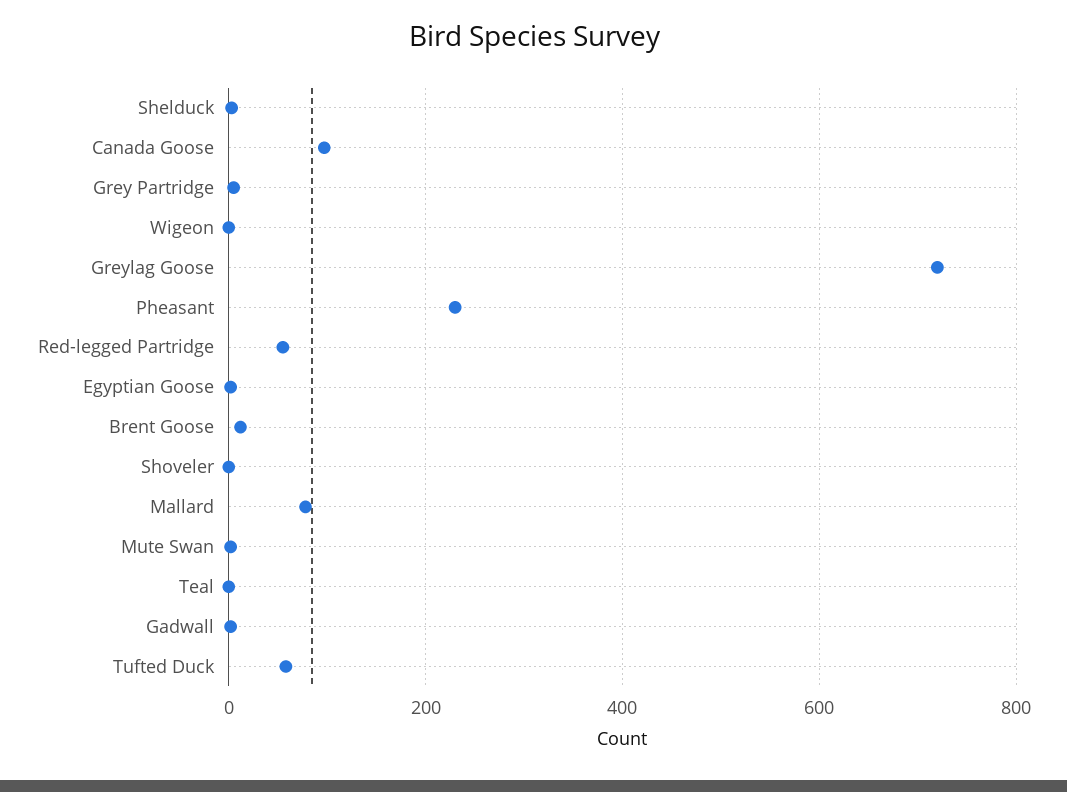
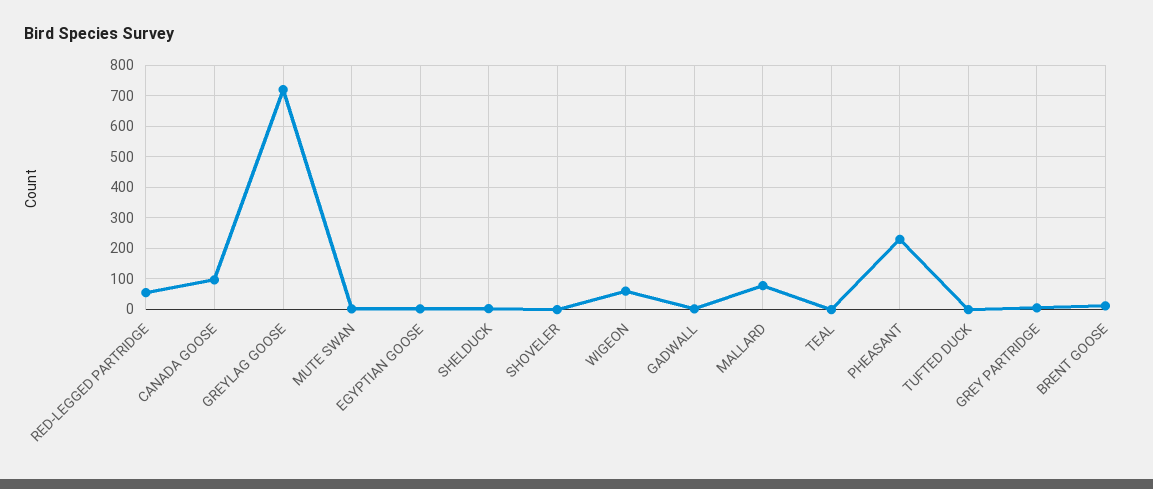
Wigeon: 0 -> 60
Tufted Duck: 60 -> 0

